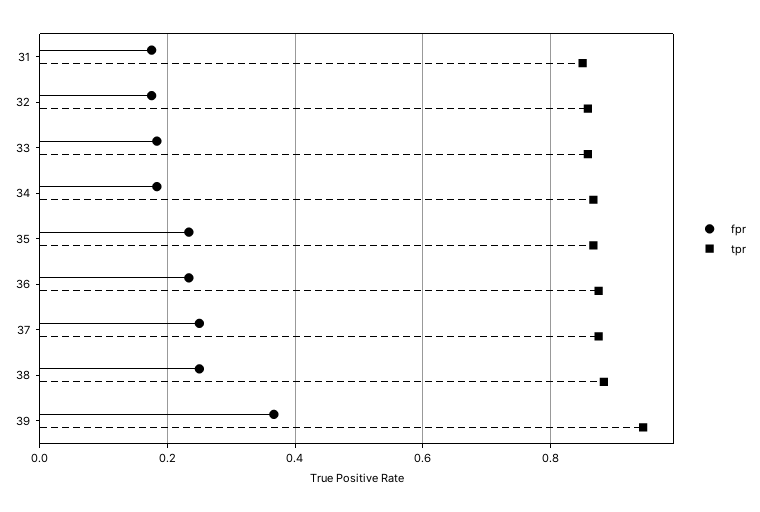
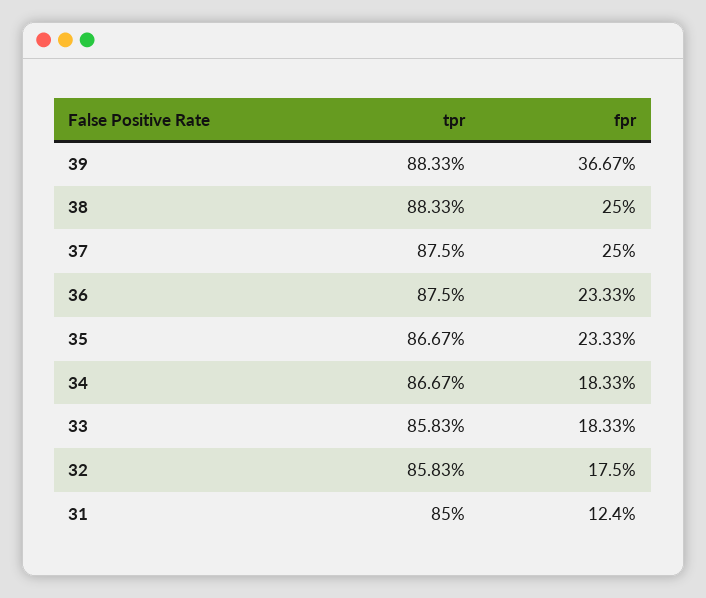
fpr, 31: 0.18 -> 0.124
tpr, 39: 0.94 -> 0.8833

